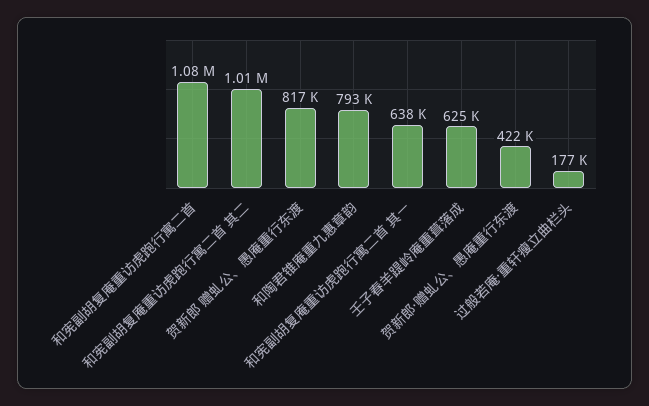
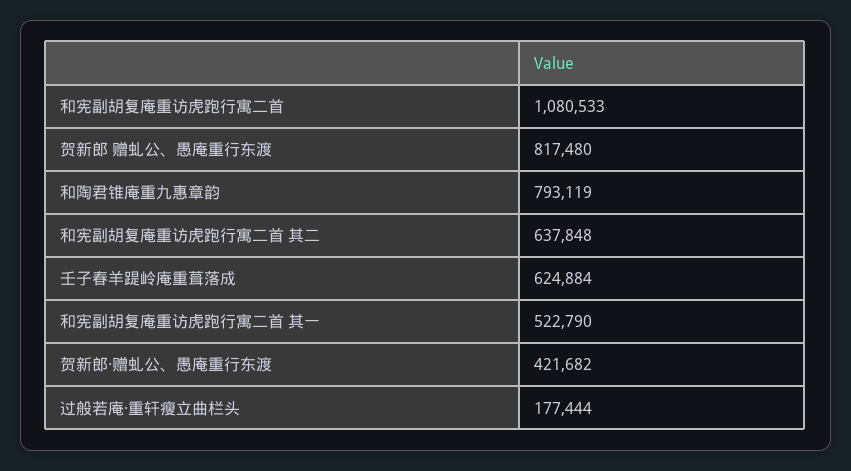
和宪副胡复庵重访虎跑行寓二首 其二: 1010000 -> 637848
和宪副胡复庵重访虎跑行寓二首 其一: 638000 -> 522790

